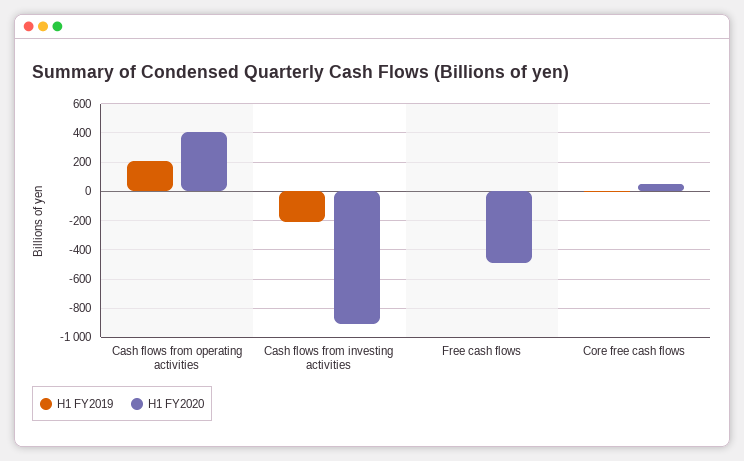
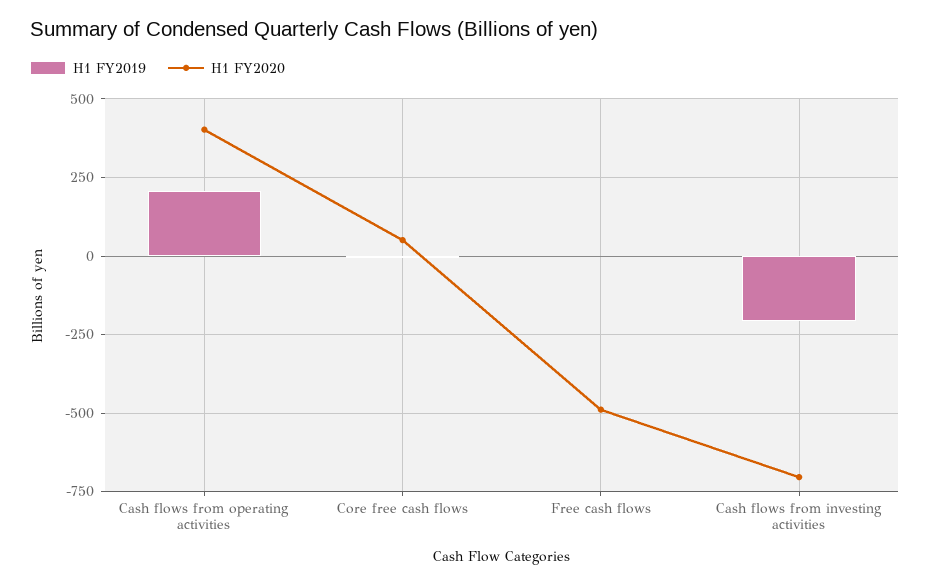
H1 FY2020, Cash flows from investing activities: -900 -> -700

